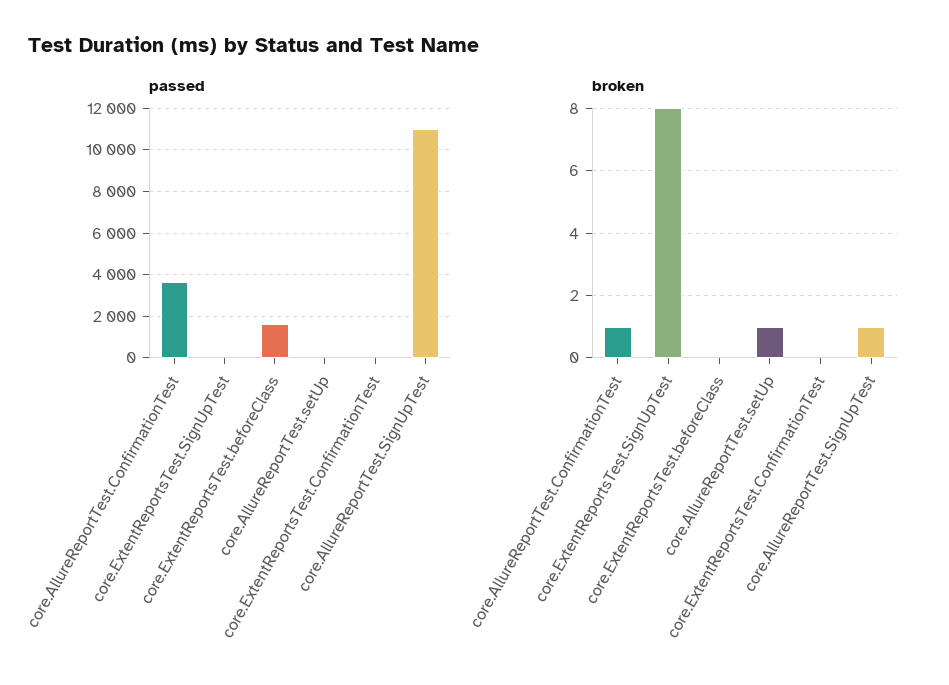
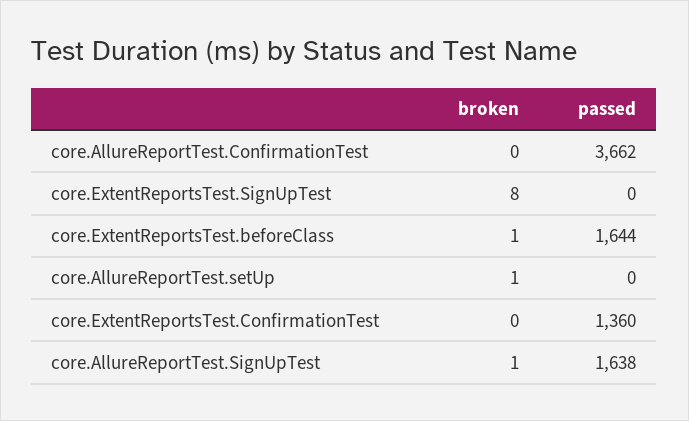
passed, core.ExtentReportsTest.ConfirmationTest: 0 -> 1360
passed, core.AllureReportTest.SignUpTest: 11000 -> 1638
broken, core.AllureReportTest.ConfirmationTest: 1 -> 0
broken, core.ExtentReportsTest.beforeClass: 0 -> 1

